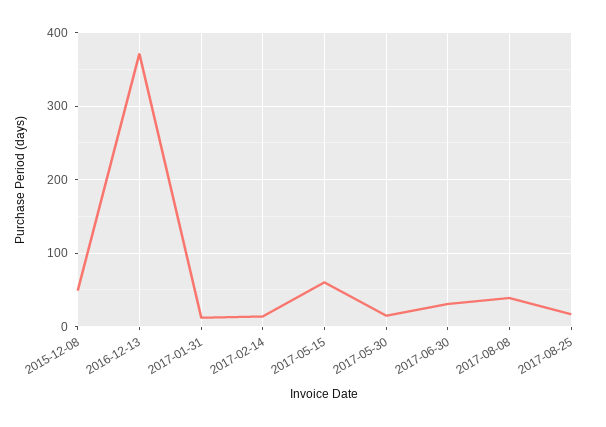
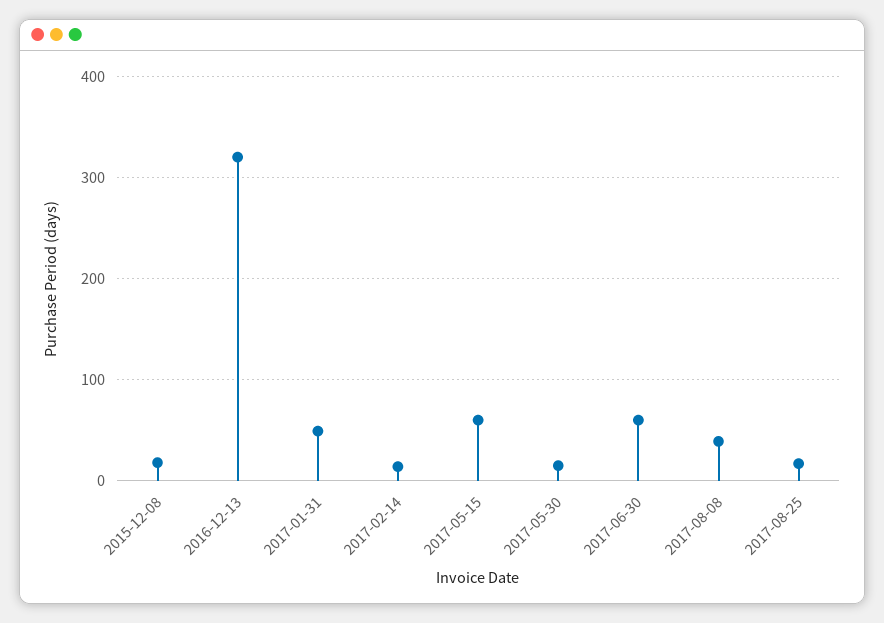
2015-12-08: 50 -> 20
2016-12-13: 370 -> 320
2017-01-31: 10 -> 50
2017-06-30: 30 -> 60

